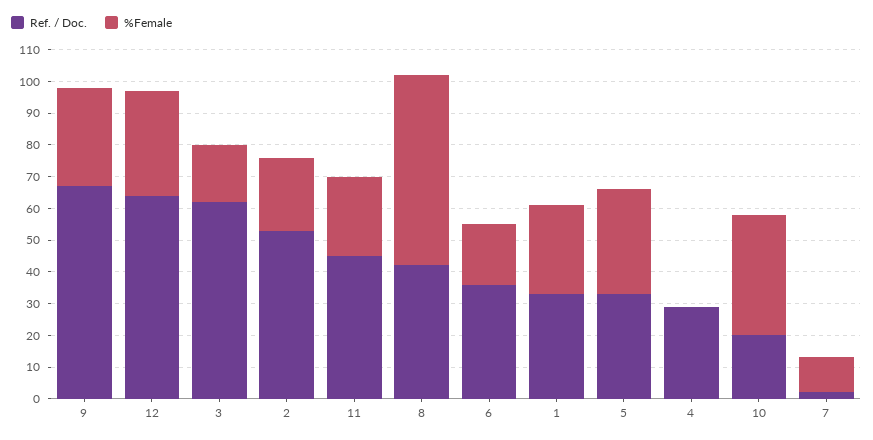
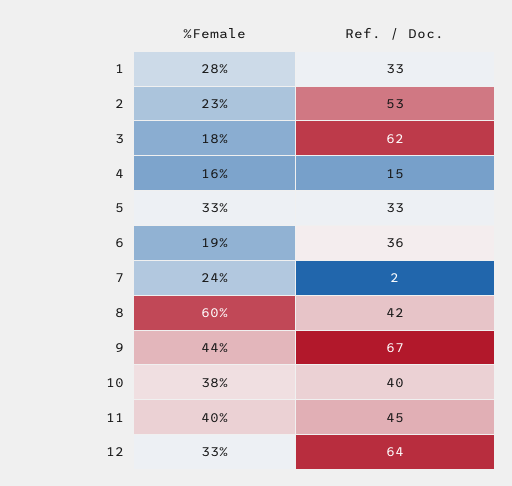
%Female, 9: 30 -> 44
%Female, 11: 25 -> 40
Ref. / Doc., 4: 30 -> 15
%Female, 4: 0 -> 16
Ref. / Doc., 10: 20 -> 40
%Female, 7: 10 -> 24

